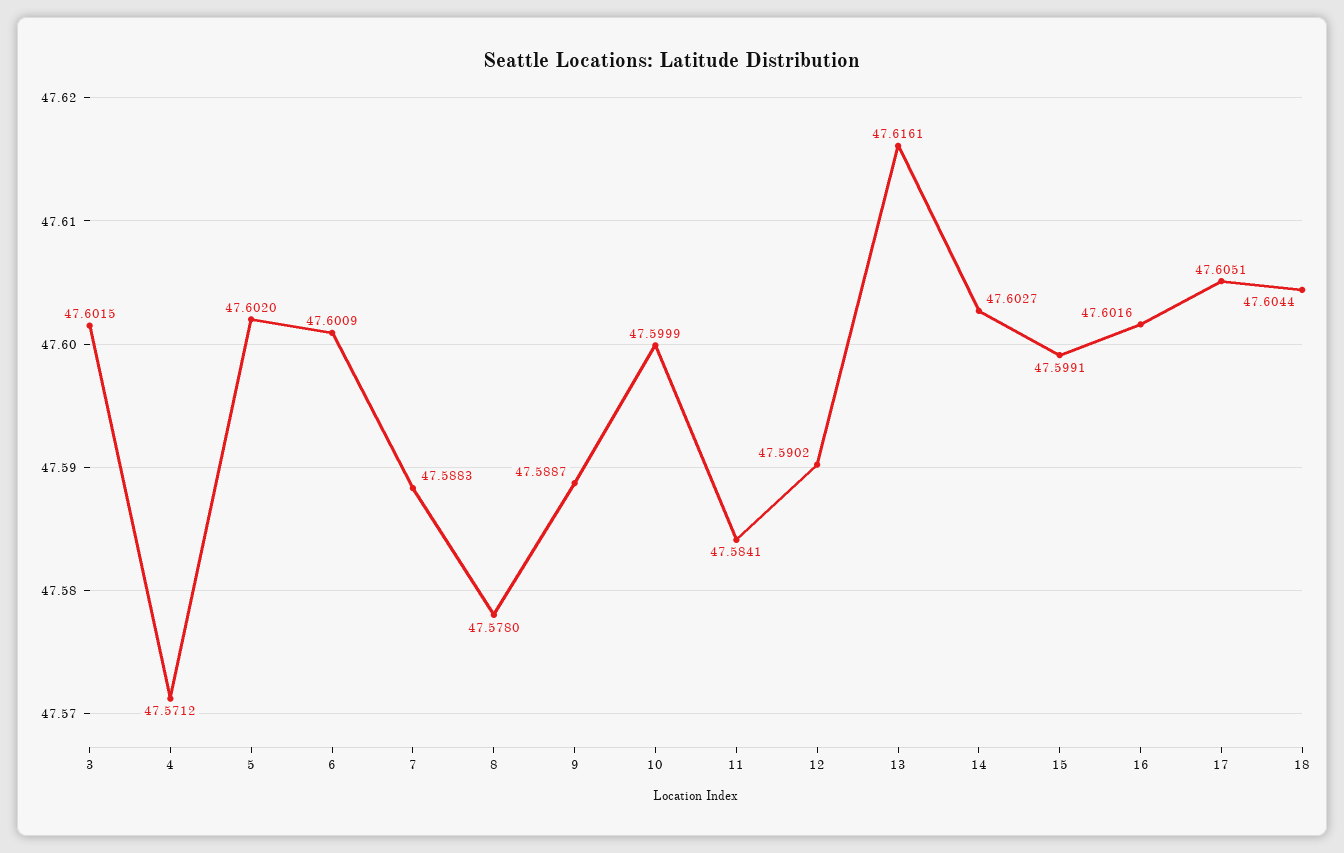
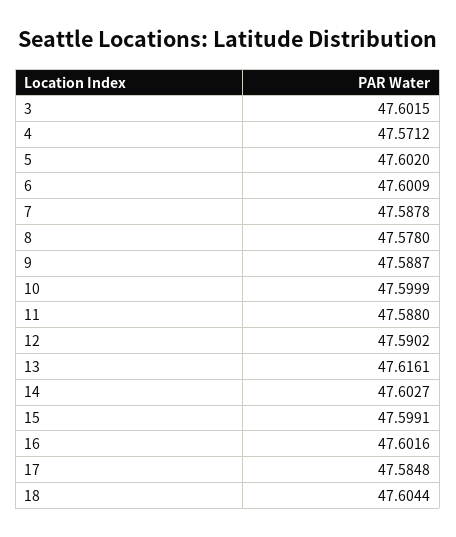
7: 47.5883 -> 47.5878
11: 47.5841 -> 47.588
17: 47.6051 -> 47.5848

